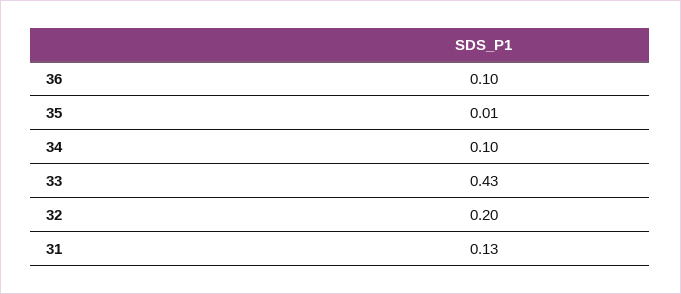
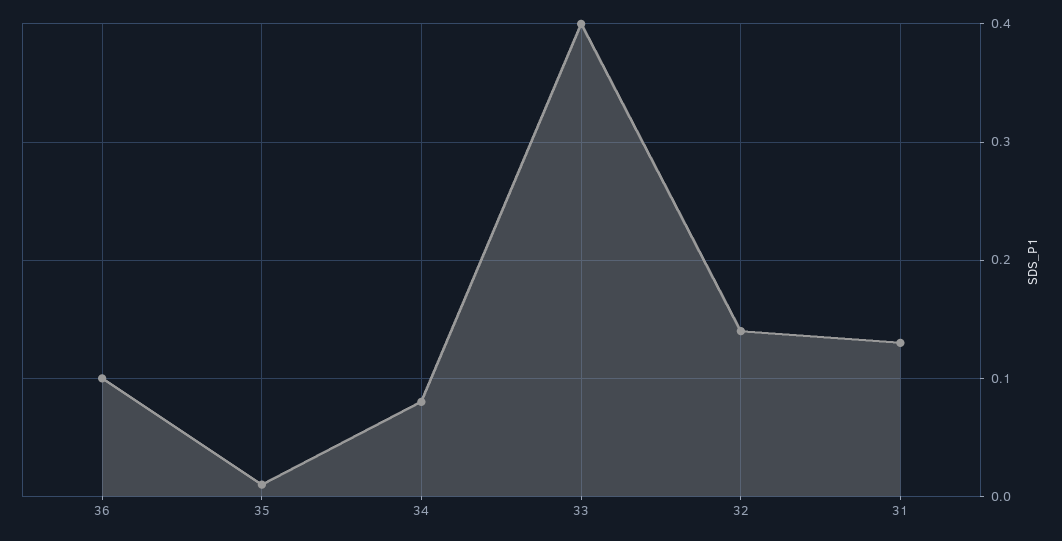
34: 0.1 -> 0.08
33: 0.43 -> 0.4
32: 0.2 -> 0.14

